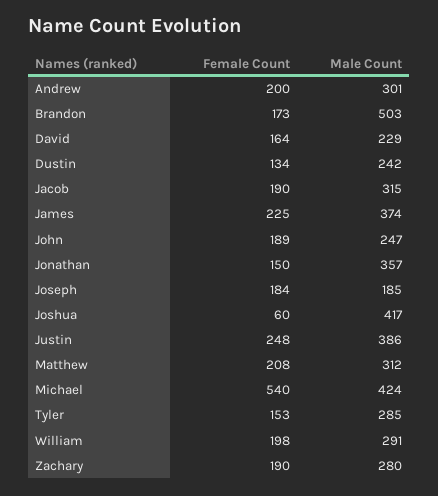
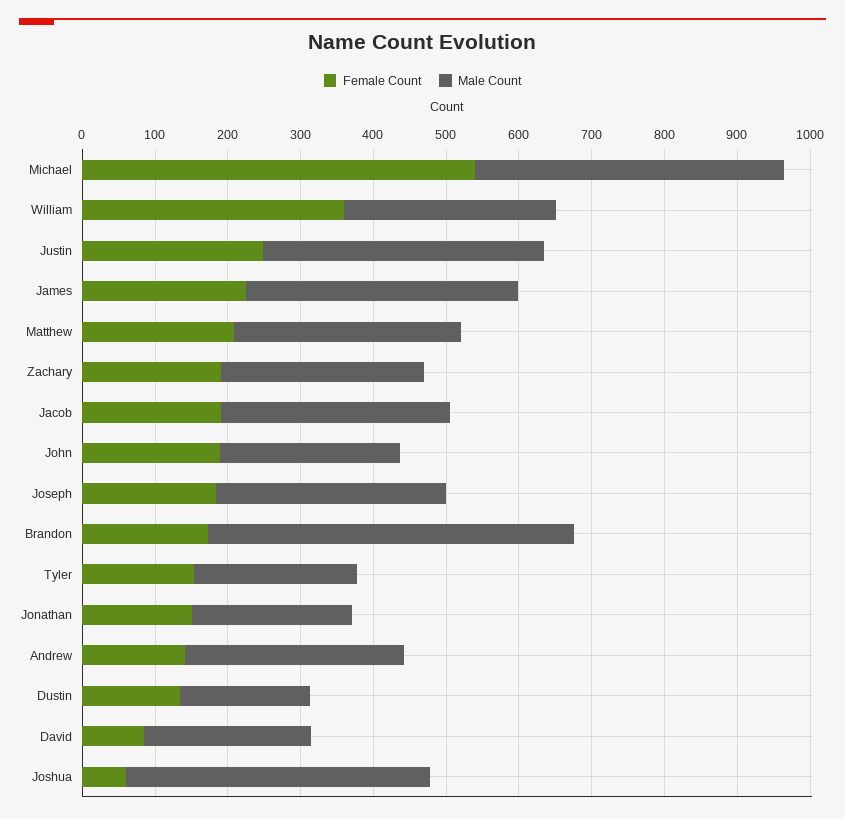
Female Count, Andrew: 200 -> 140
Female Count, David: 164 -> 80
Male Count, Dustin: 242 -> 180
Male Count, Jonathan: 357 -> 220
Male Count, Joseph: 185 -> 320
Male Count, Tyler: 285 -> 220
Female Count, William: 198 -> 360

